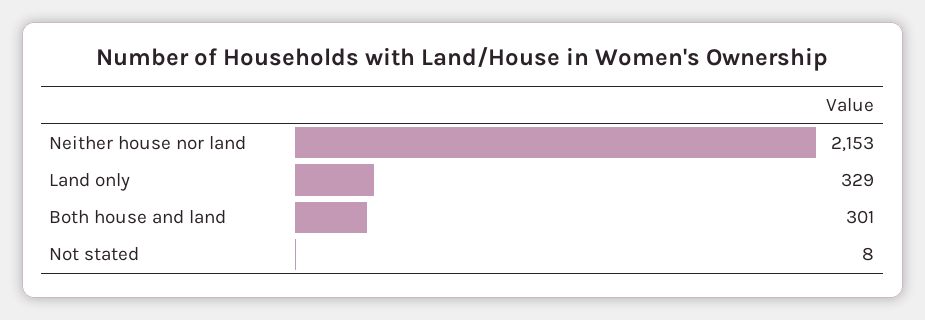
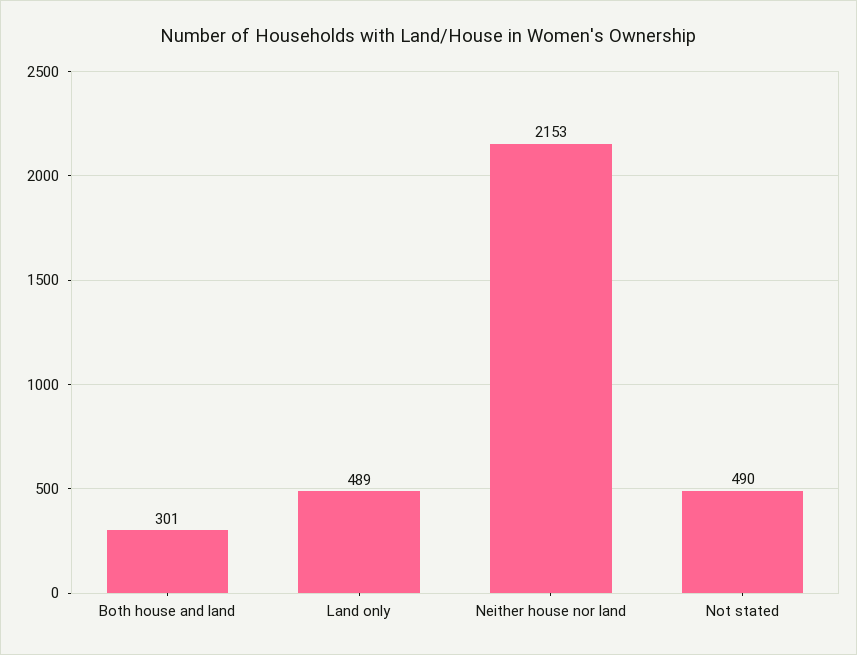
Land only: 329 -> 489
Not stated: 8 -> 490

